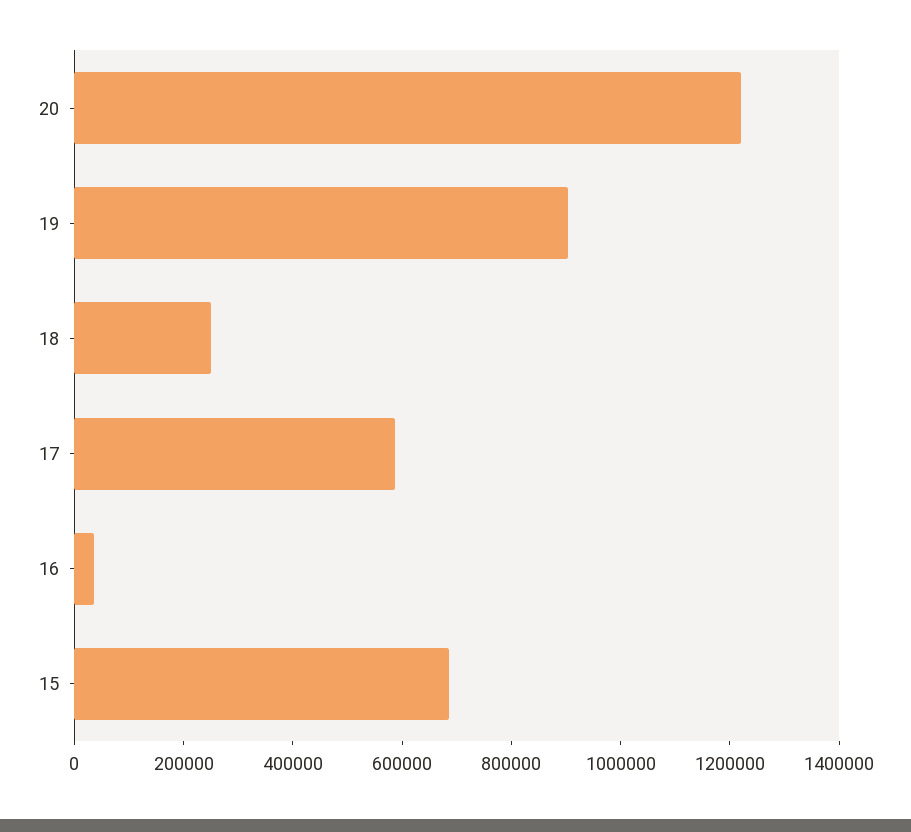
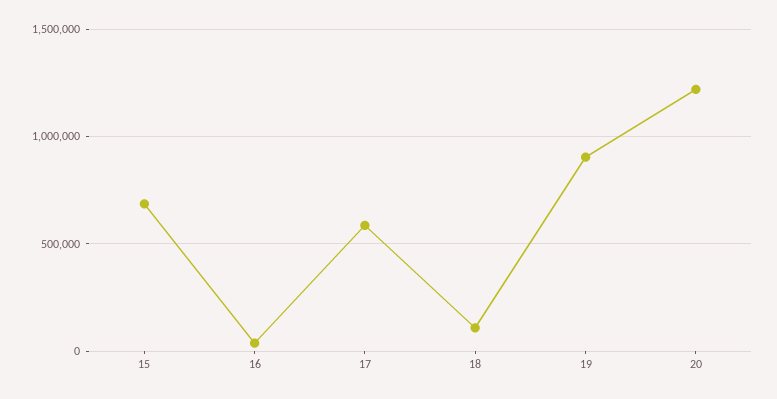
18: 250000 -> 100000

